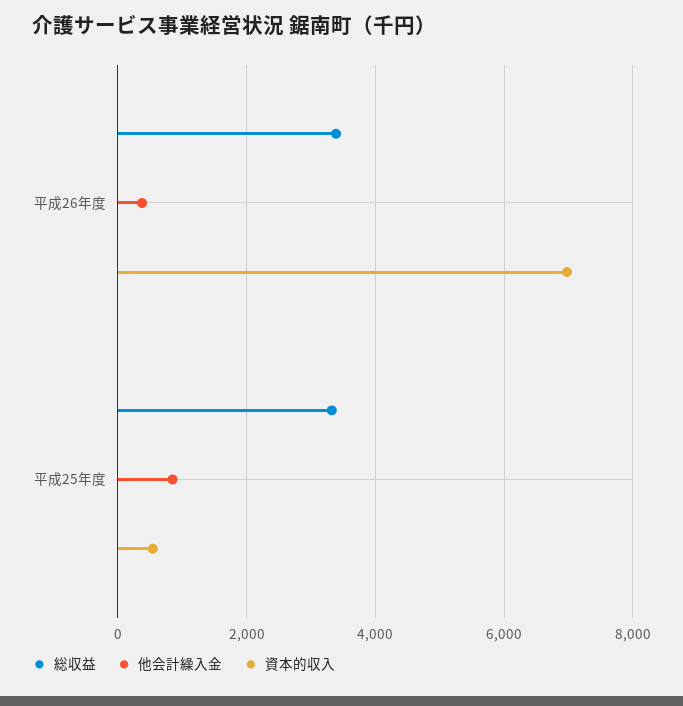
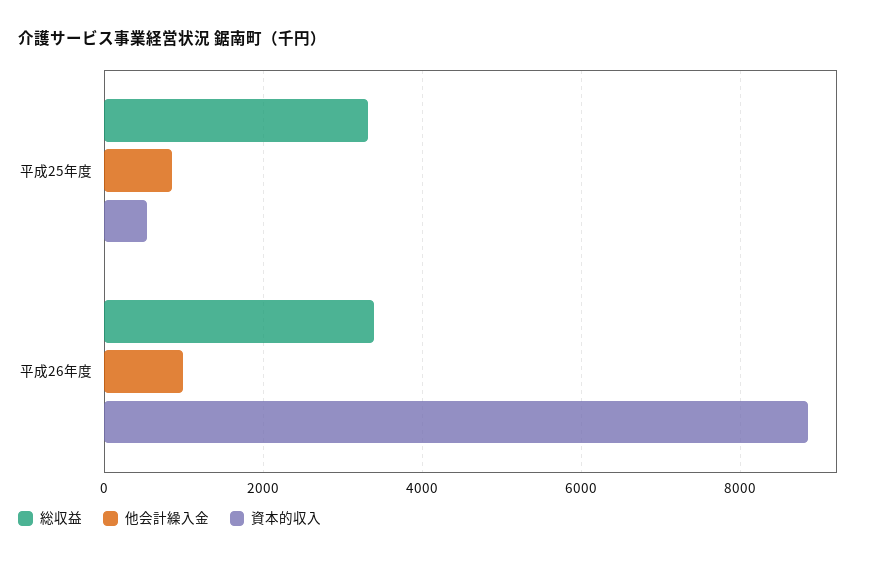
他会計繰入金, 平成26年度: 400 -> 1000
資本的収入, 平成26年度: 7000 -> 8800

